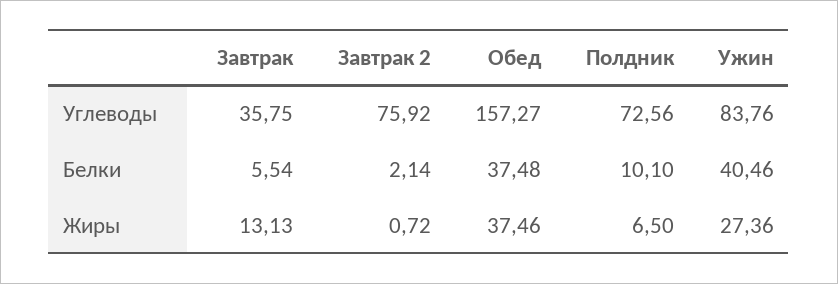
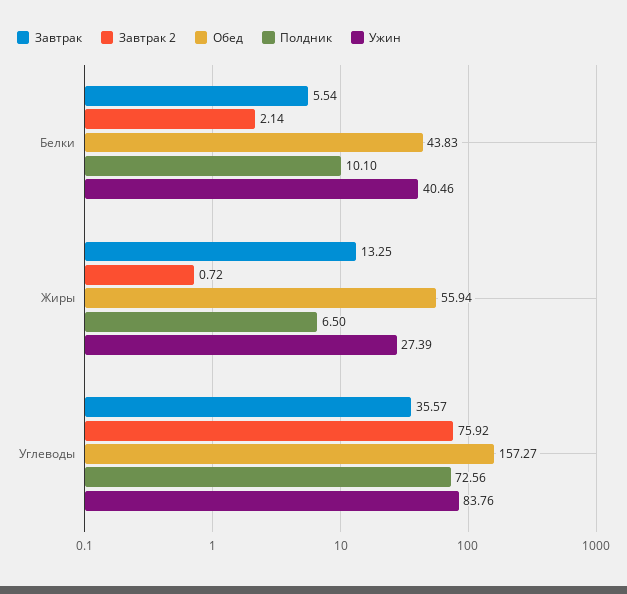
Завтрак, Углеводы: 35.75 -> 35.57
Обед, Белки: 37.48 -> 43.83
Завтрак, Жиры: 13.13 -> 13.25
Обед, Жиры: 37.46 -> 55.94
Ужин, Жиры: 27.36 -> 27.39

